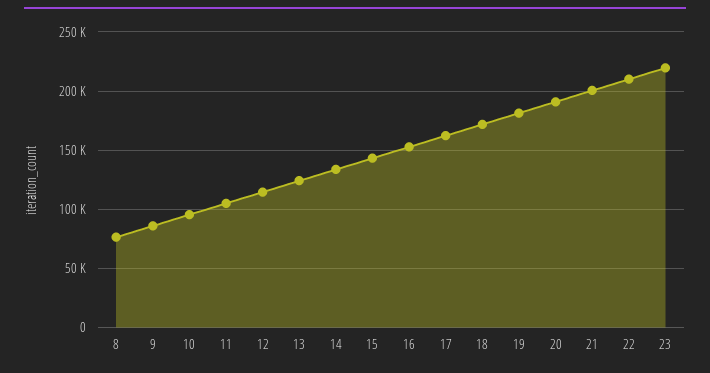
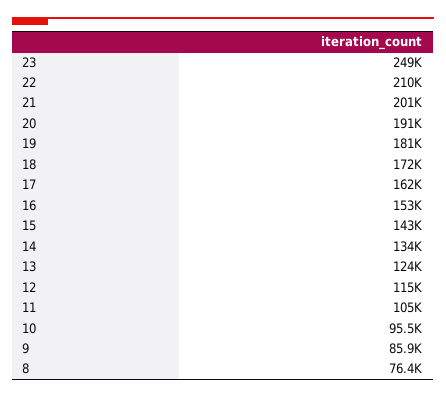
23: 220000 -> 249000

